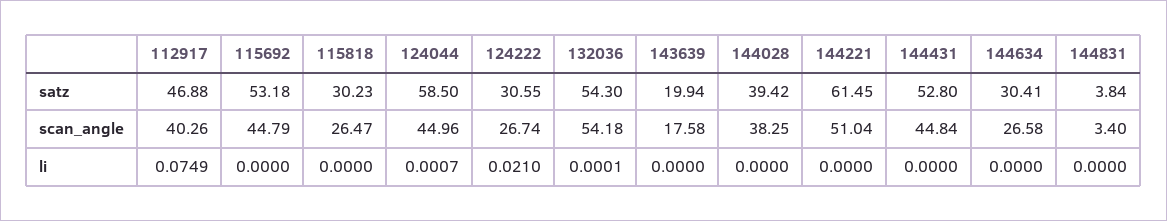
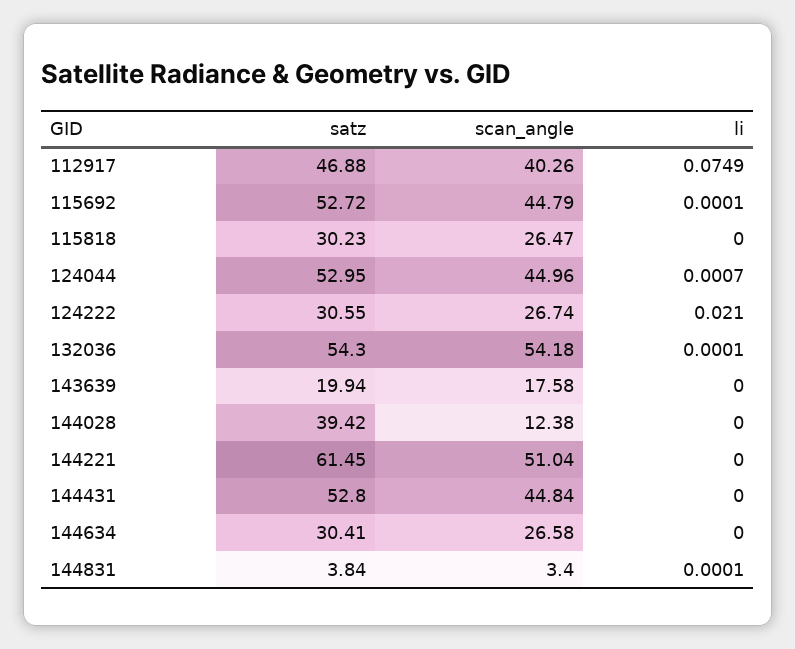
115692, satz: 53.18 -> 52.72
124044, satz: 58.5 -> 52.95
144028, scan_angle: 38.25 -> 12.38
115692, li: 0 -> 0.0001
144831, li: 0 -> 0.0001

